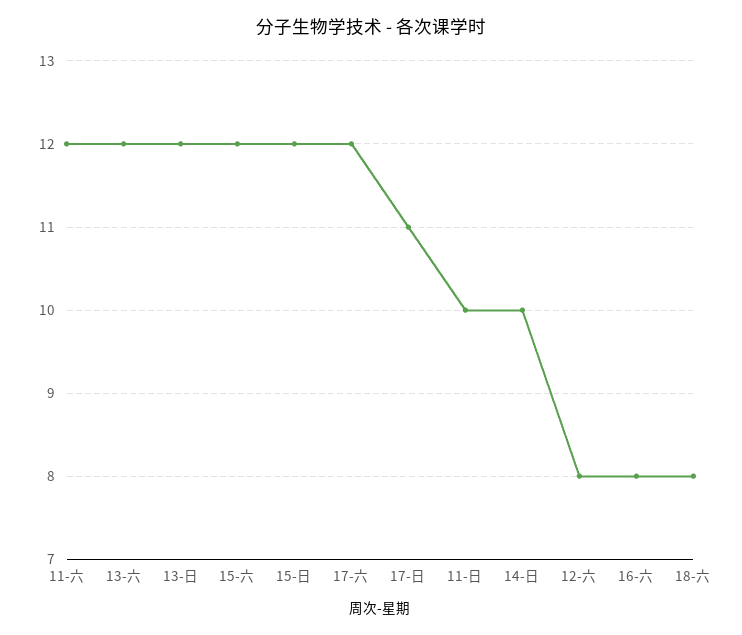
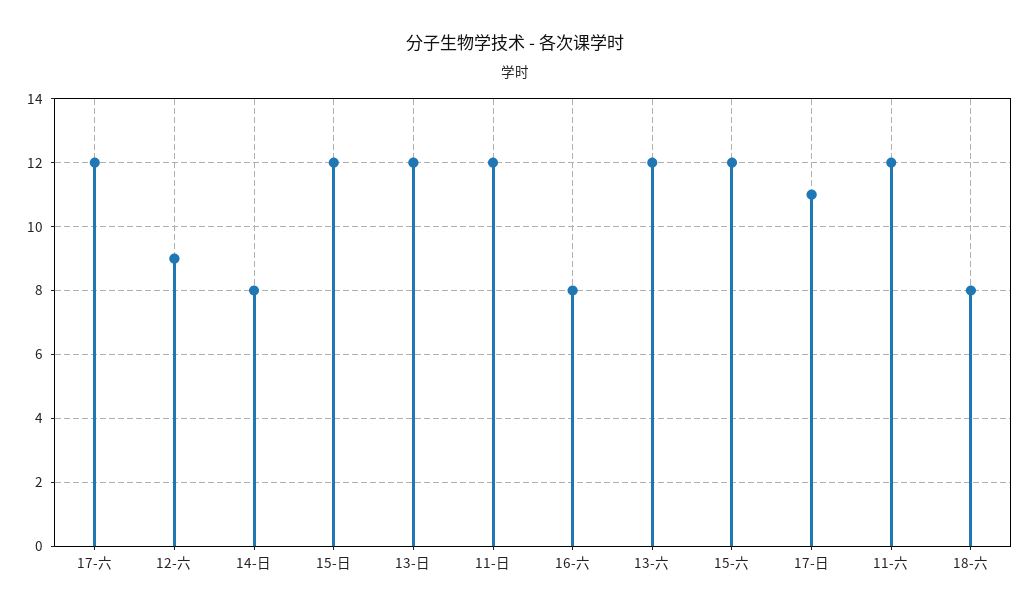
11-日: 10 -> 12
14-日: 10 -> 8
12-六: 8 -> 9

